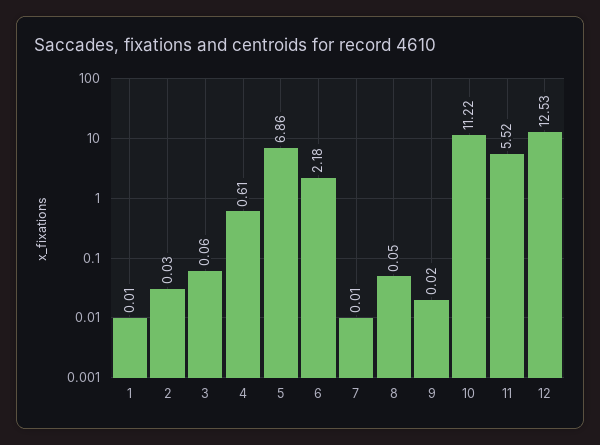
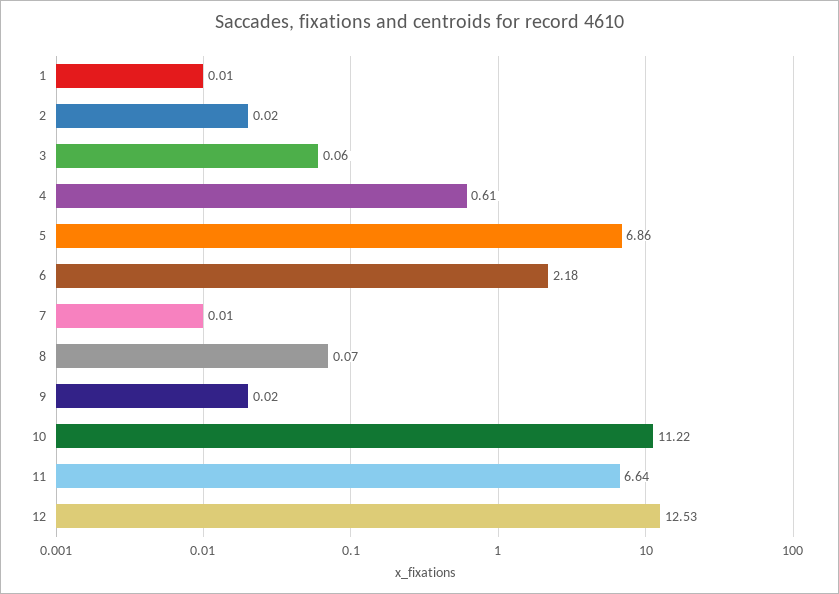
2: 0.03 -> 0.02
8: 0.05 -> 0.07
11: 5.52 -> 6.64

